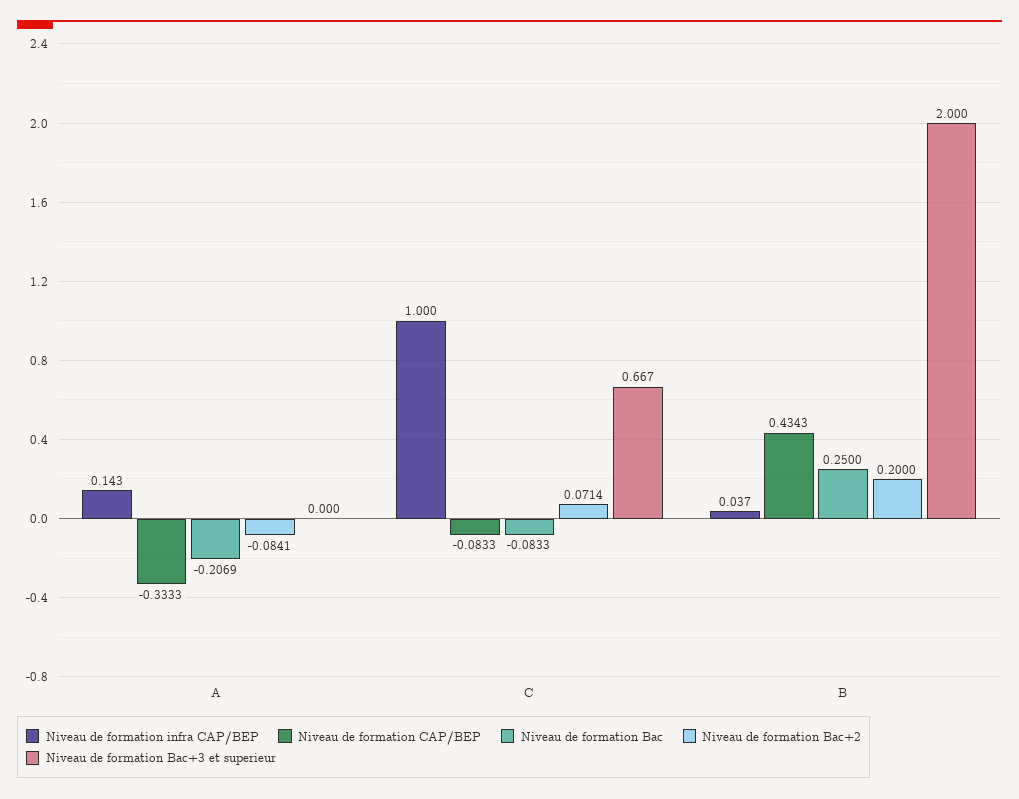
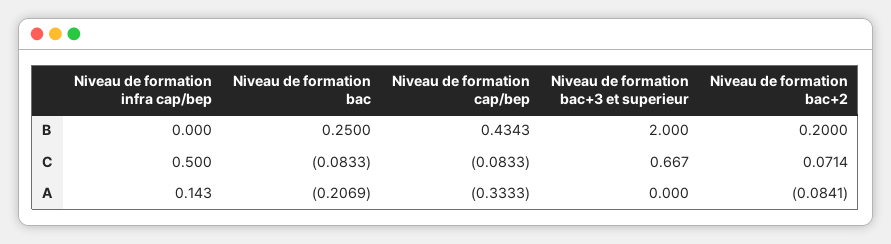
Niveau de formation infra CAP/BEP, C: 1 -> 0.5
Niveau de formation infra CAP/BEP, B: 0.037 -> 0

